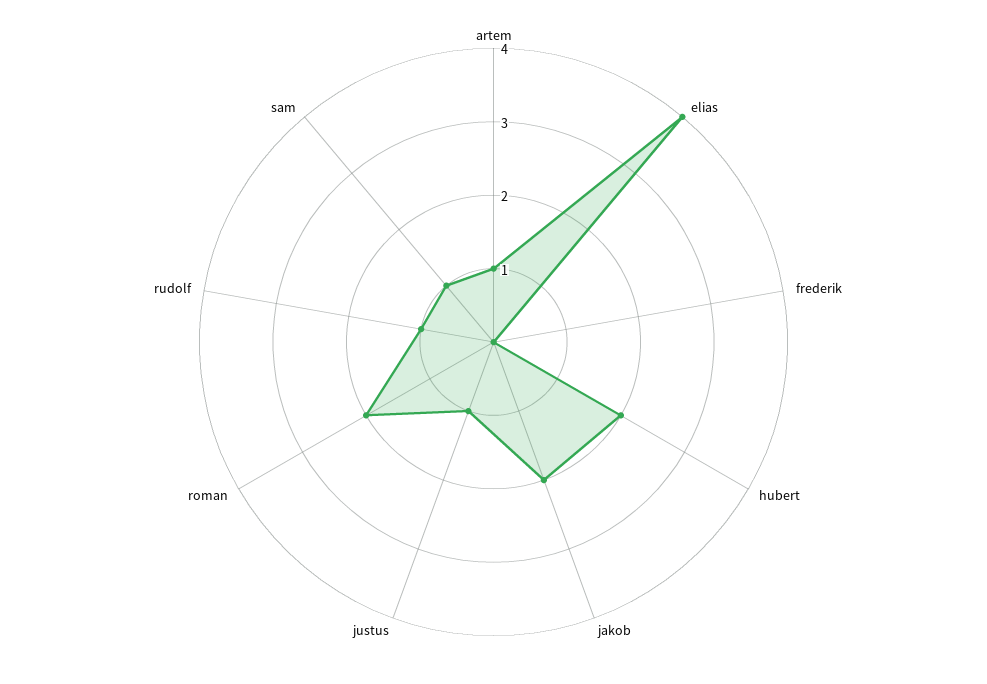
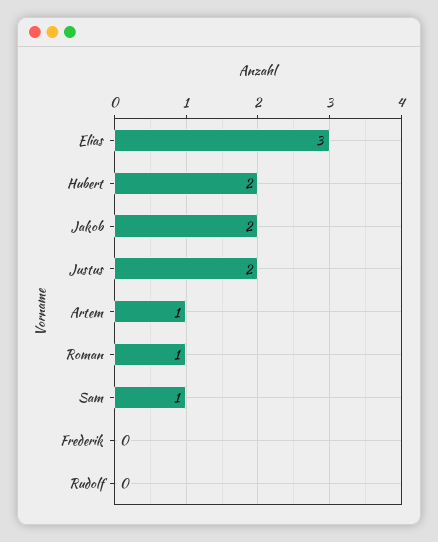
elias: 4 -> 3
justus: 1 -> 2
roman: 2 -> 1
rudolf: 1 -> 0

